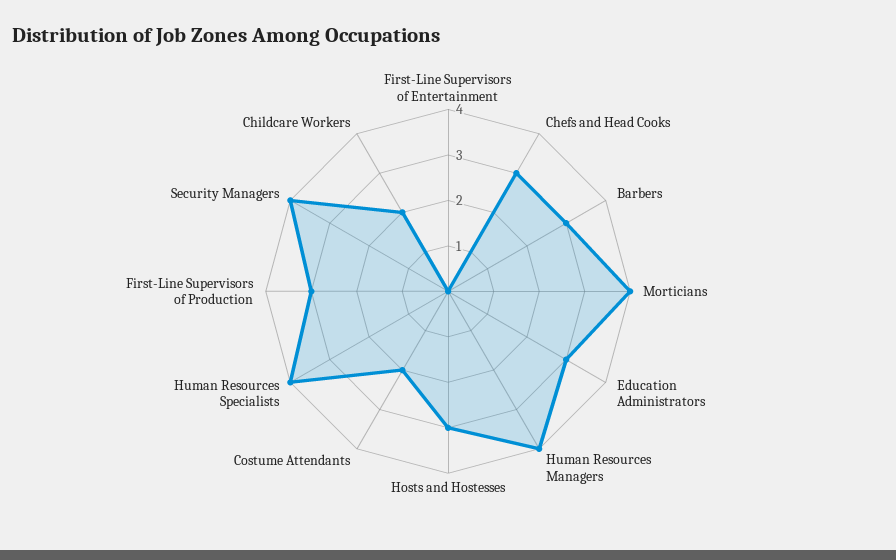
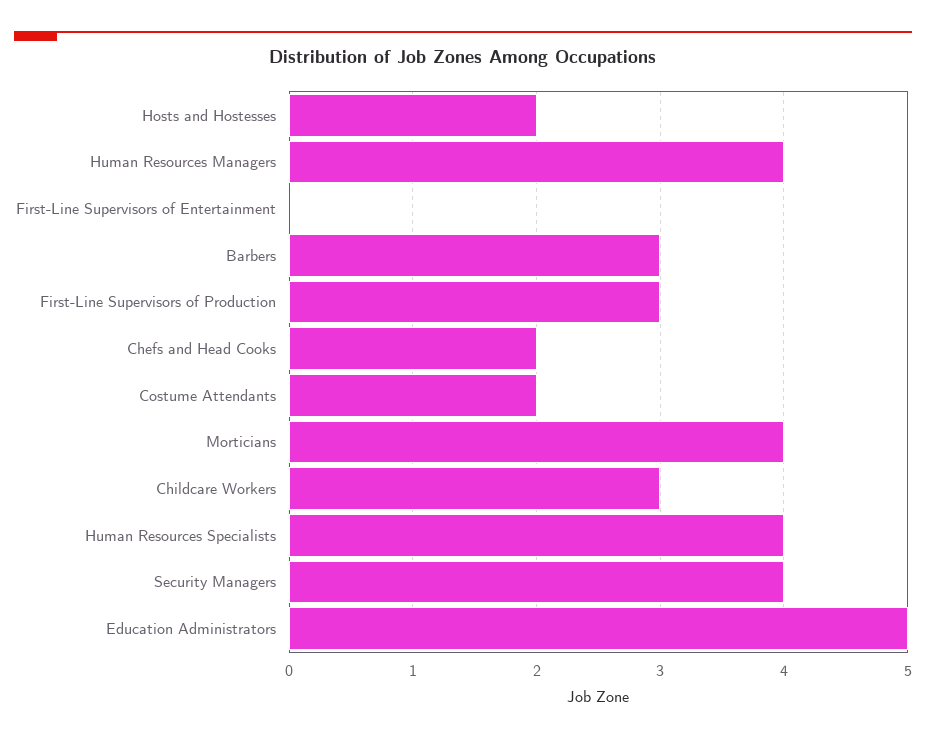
Chefs and Head Cooks: 3 -> 2
Education Administrators: 3 -> 5
Hosts and Hostesses: 3 -> 2
Childcare Workers: 2 -> 3

